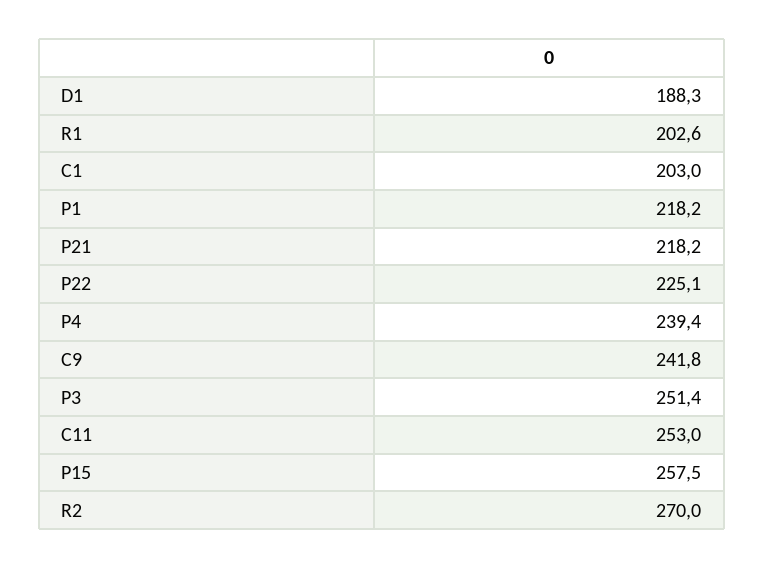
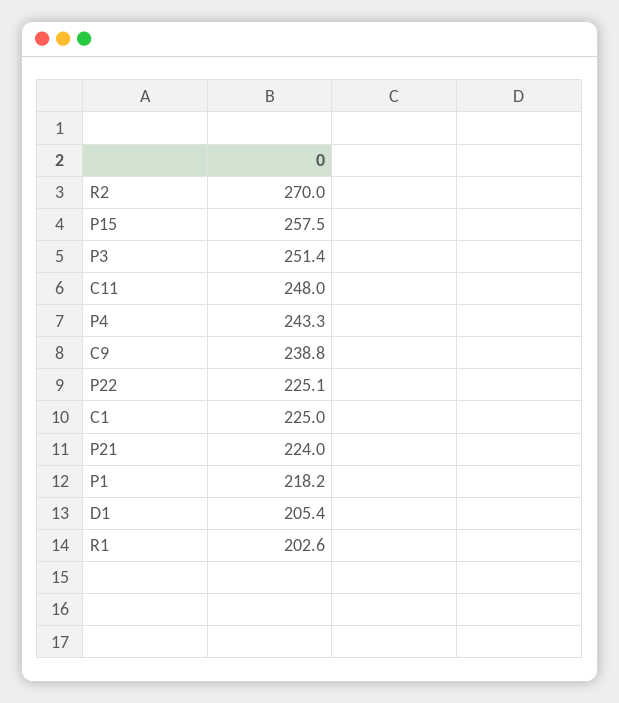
D1: 188.3 -> 205.4
C1: 203 -> 225
P21: 218.2 -> 224
P4: 239.4 -> 243.3
C9: 241.8 -> 238.8
C11: 253 -> 248

